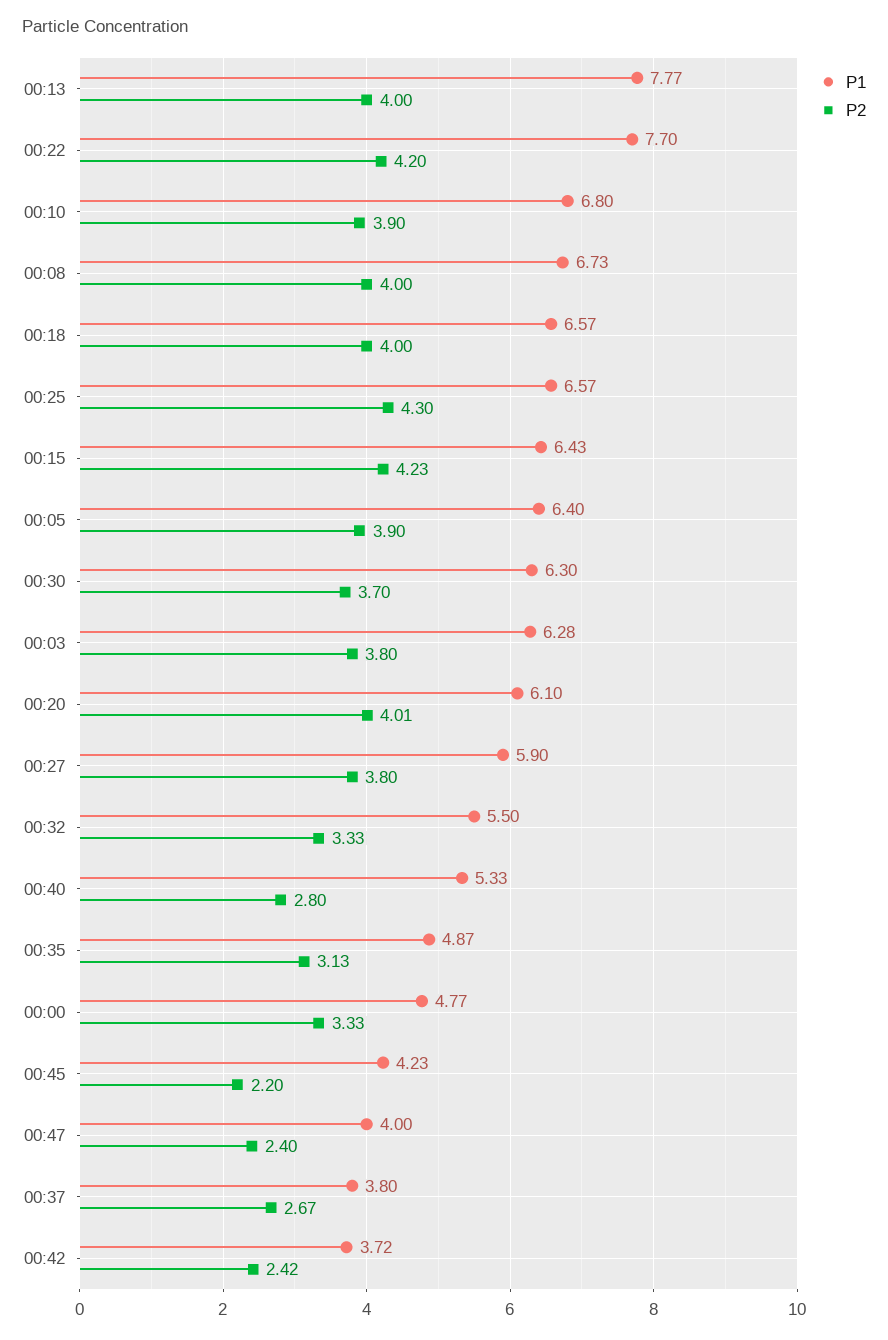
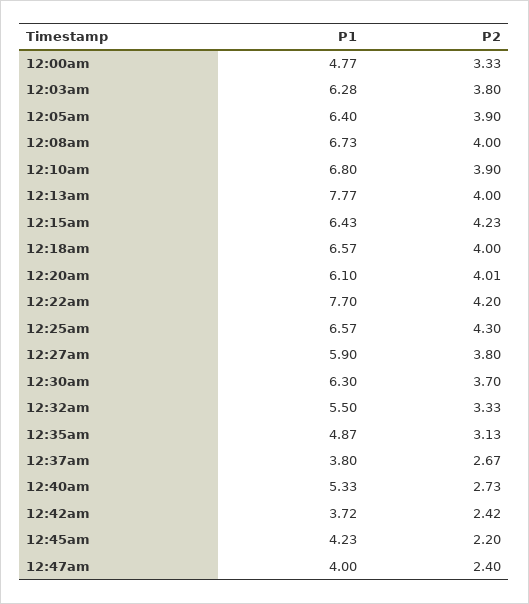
P2, 00:40: 2.8 -> 2.73

